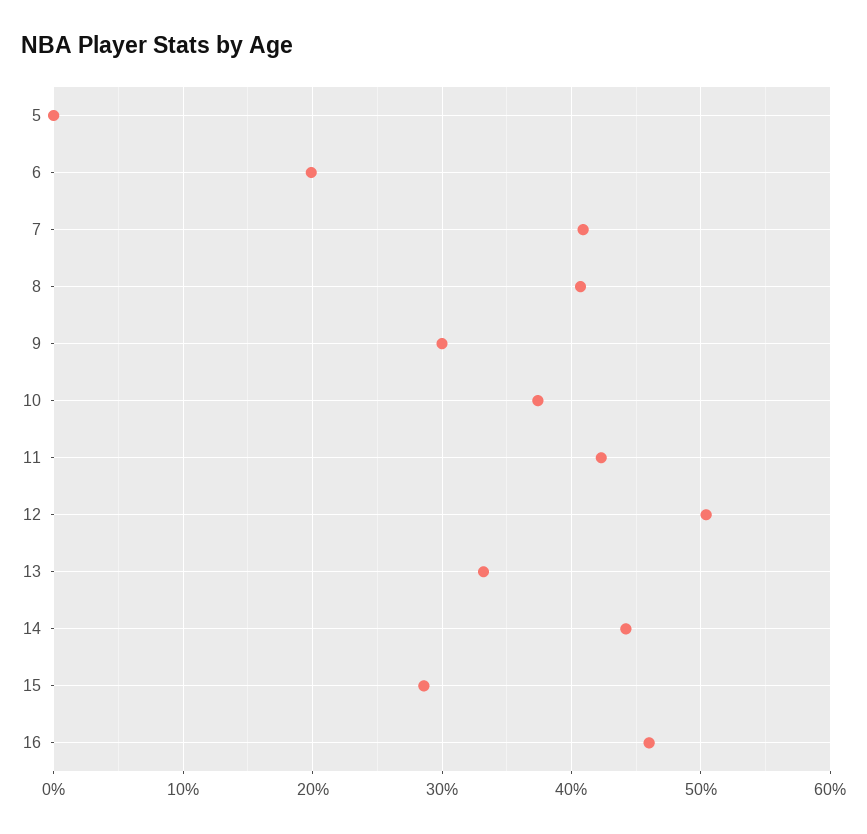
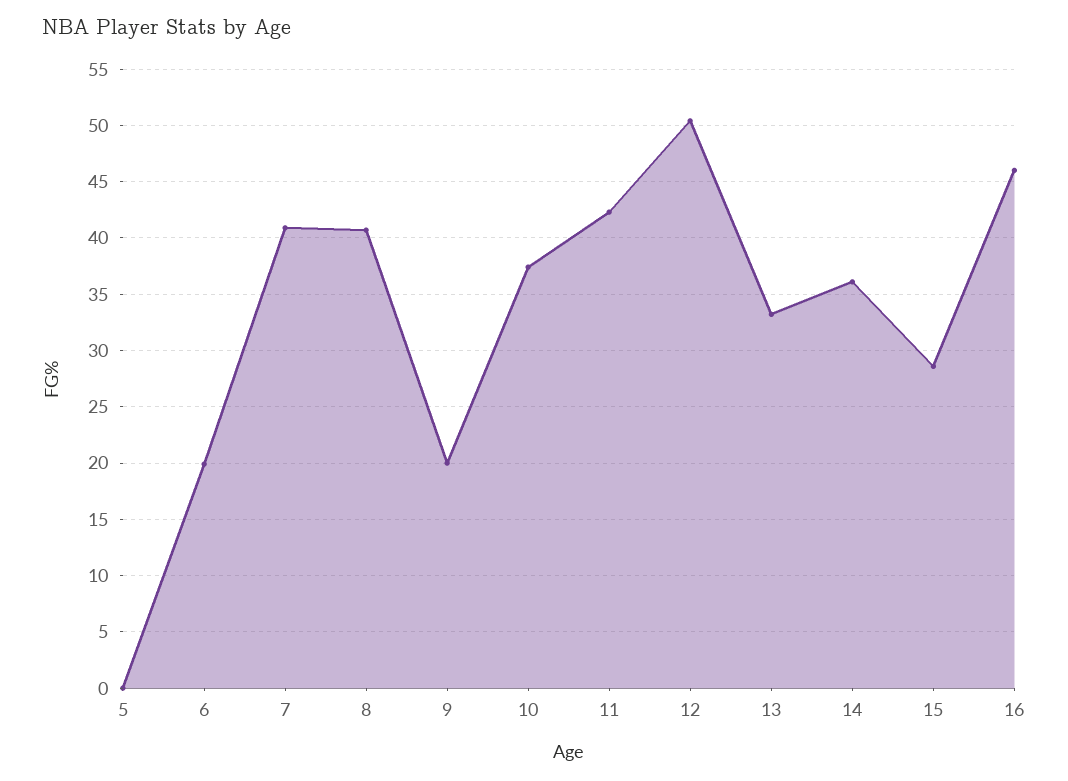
9: 30 -> 20
14: 44 -> 36

